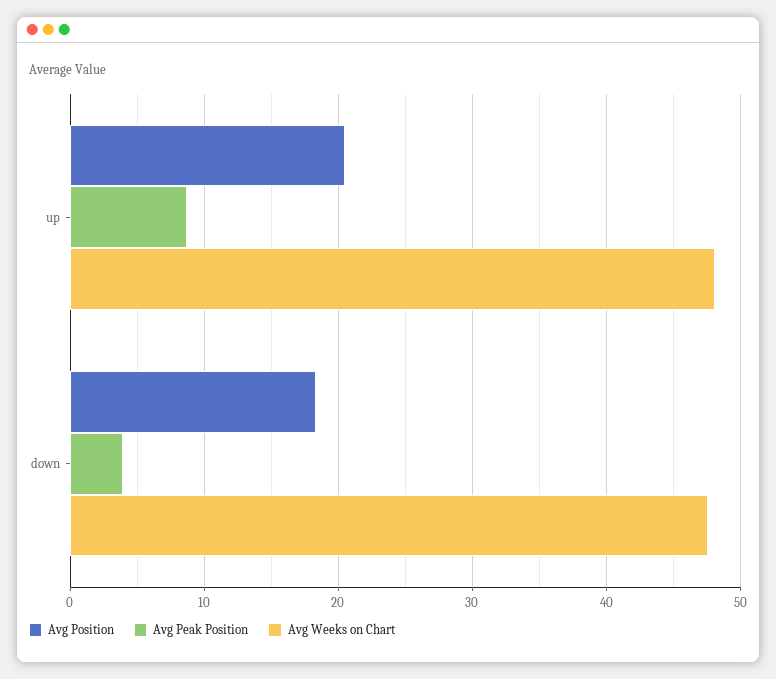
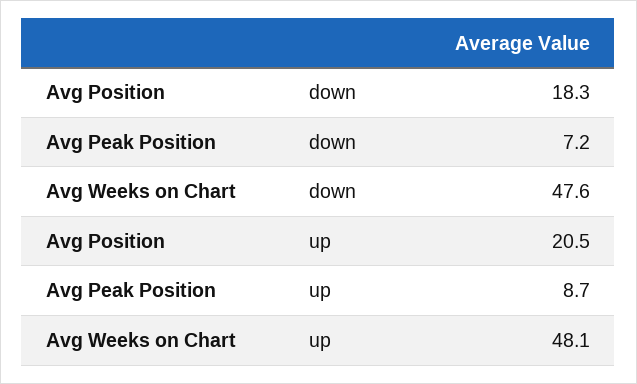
Avg Peak Position, down: 4 -> 7.2

